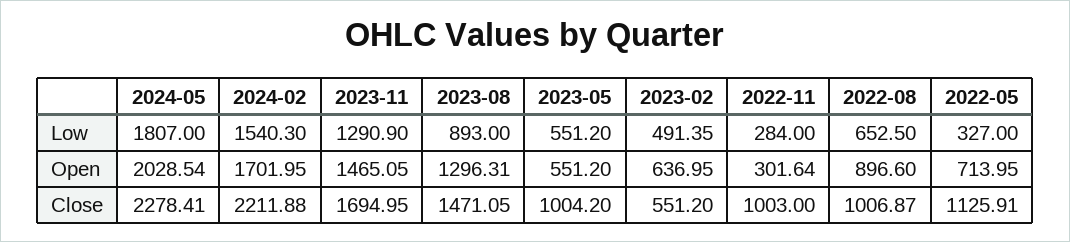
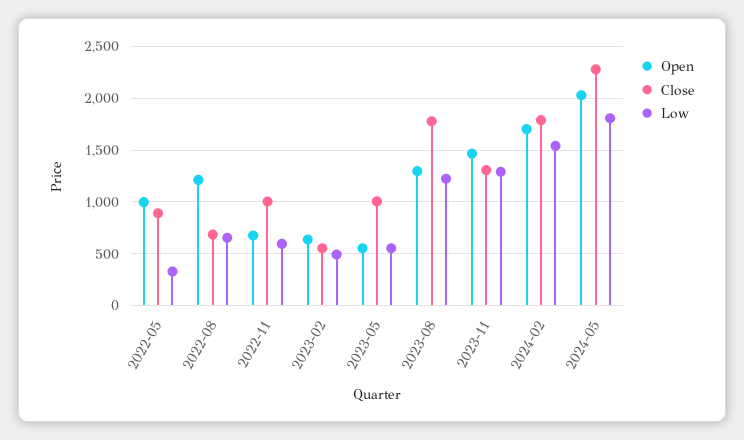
Low, 2023-08: 893 -> 1200
Low, 2022-11: 284 -> 600
Open, 2022-11: 301.64 -> 700
Open, 2022-08: 896.6 -> 1200
Open, 2022-05: 713.95 -> 1000
Close, 2024-02: 2211.88 -> 1800
Close, 2023-11: 1694.95 -> 1300
Close, 2023-08: 1471.05 -> 1800
Close, 2022-08: 1006.87 -> 700
Close, 2022-05: 1125.91 -> 900

